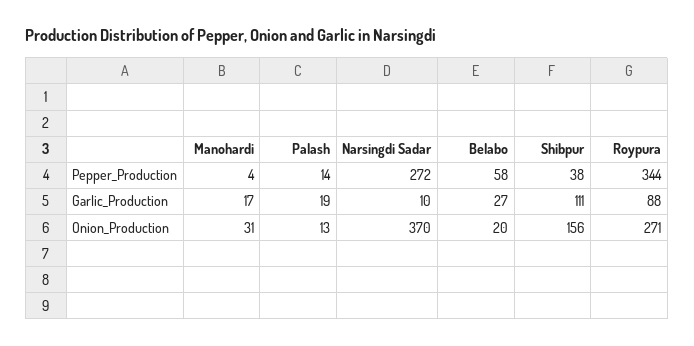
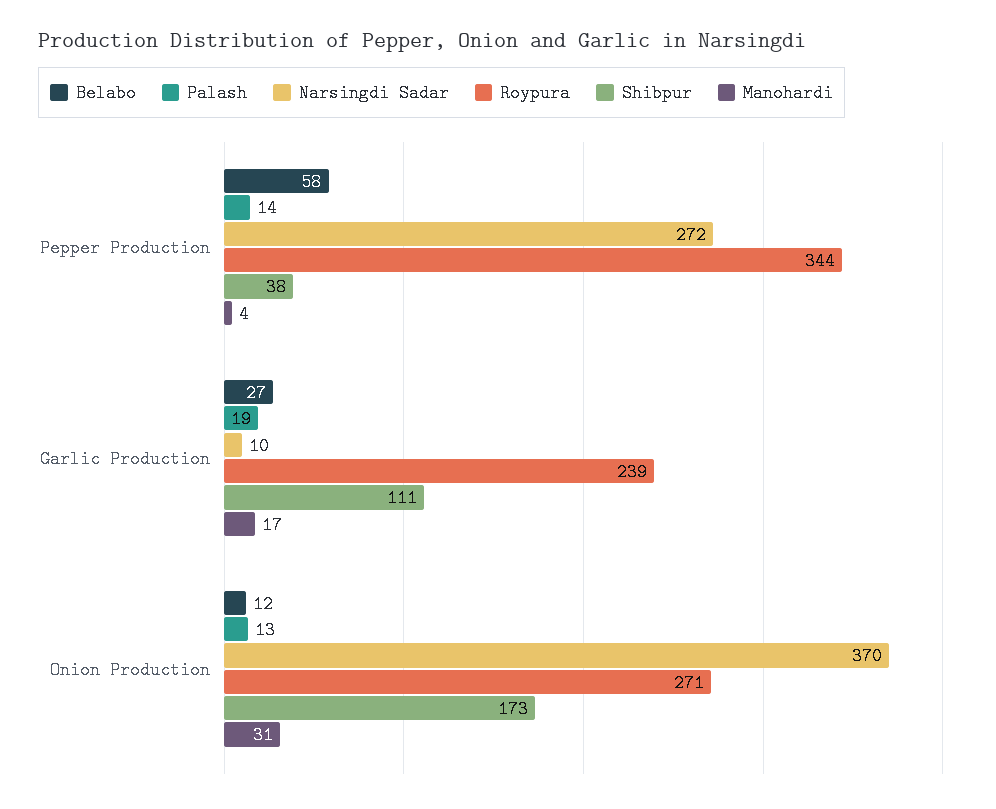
Roypura, Garlic_Production: 88 -> 239
Belabo, Onion_Production: 20 -> 12
Shibpur, Onion_Production: 156 -> 173

